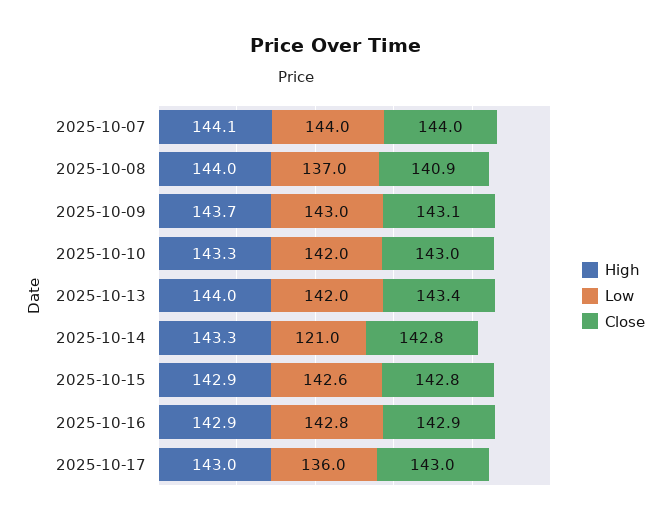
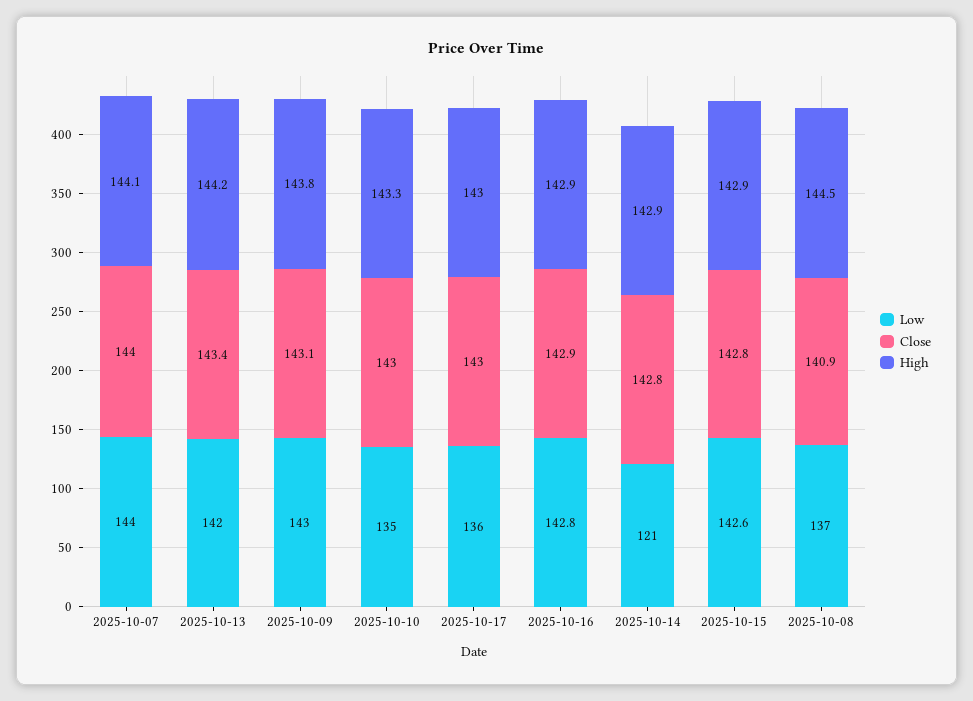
High, 2025-10-08: 144 -> 144.5
High, 2025-10-09: 143.7 -> 143.8
Low, 2025-10-10: 142 -> 135
High, 2025-10-13: 144 -> 144.2
High, 2025-10-14: 143.3 -> 142.9

